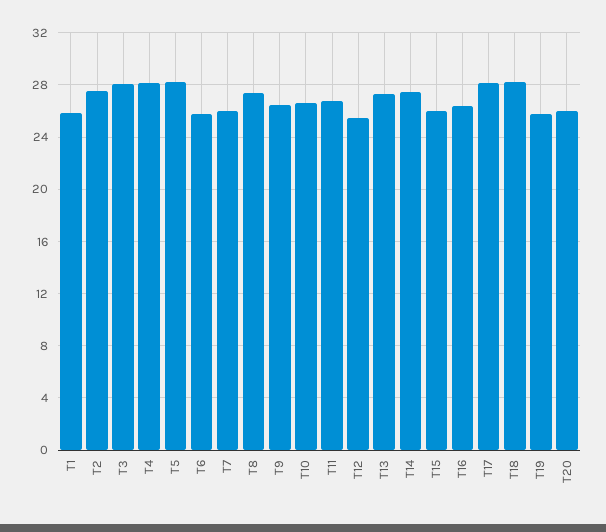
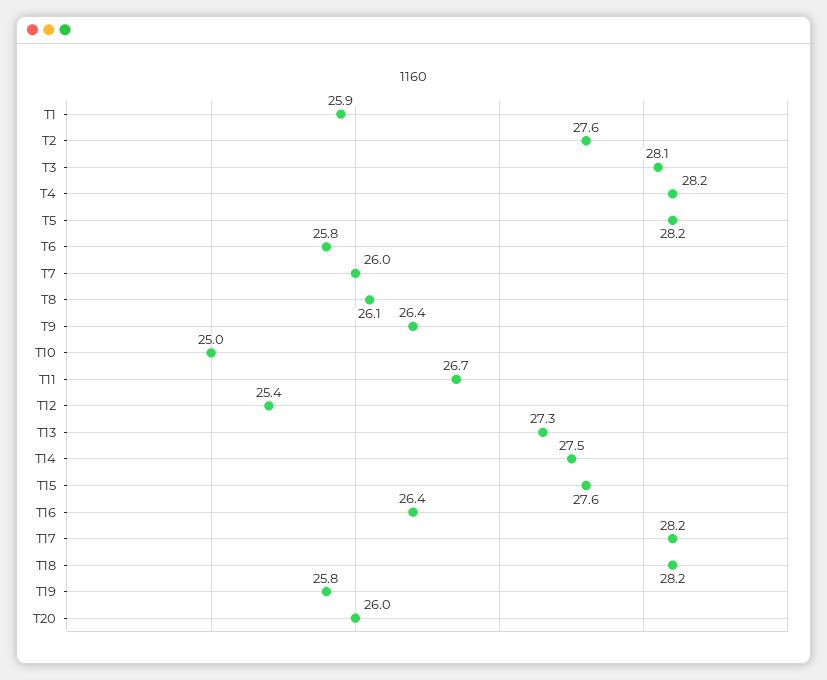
T8: 27.5 -> 26.1
T10: 26.5 -> 25
T15: 26 -> 27.6

